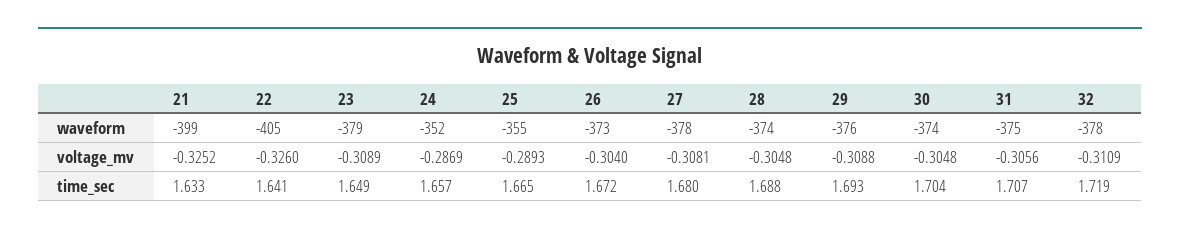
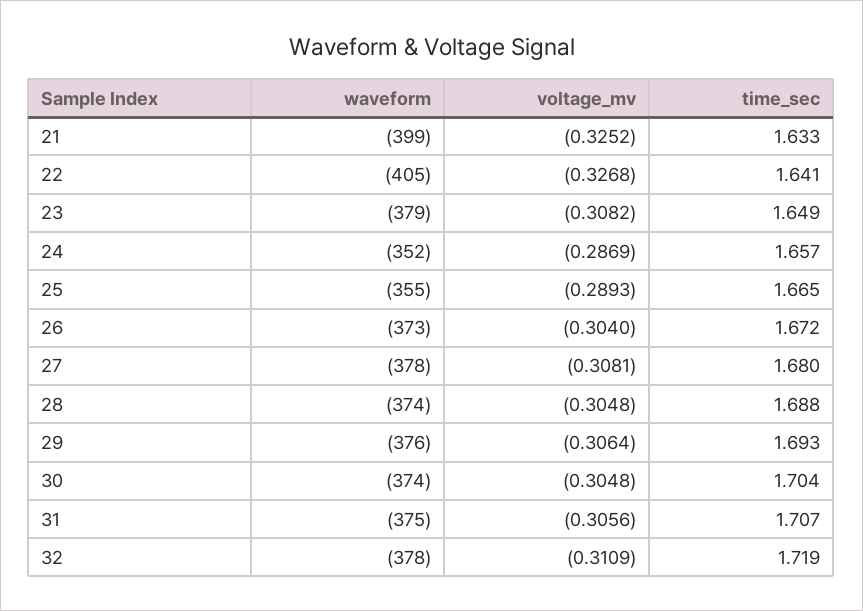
22, voltage_mv: -0.326 -> -0.3268
23, voltage_mv: -0.3089 -> -0.3082
29, voltage_mv: -0.3088 -> -0.3064

